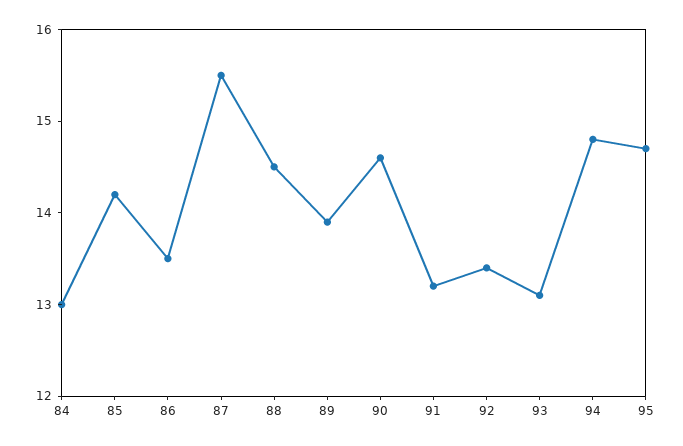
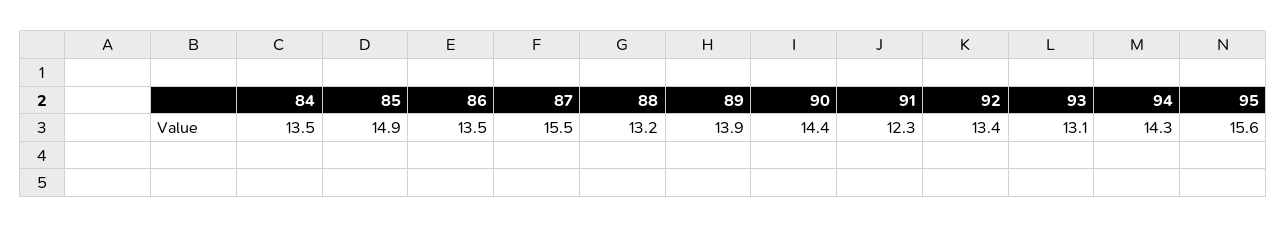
84: 13 -> 13.5
85: 14.2 -> 14.9
88: 14.5 -> 13.2
90: 14.6 -> 14.4
91: 13.2 -> 12.3
94: 14.8 -> 14.3
95: 14.7 -> 15.6

